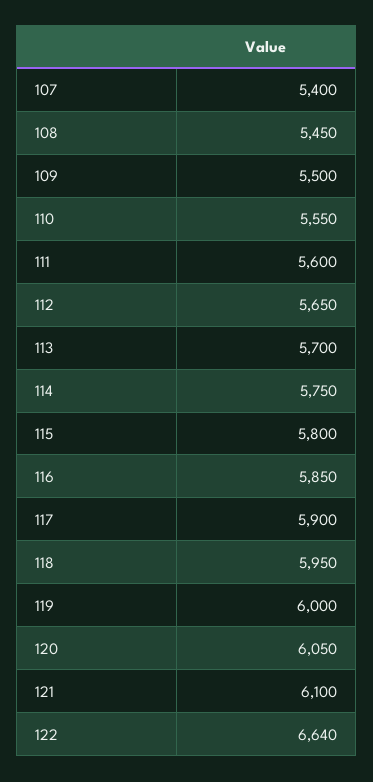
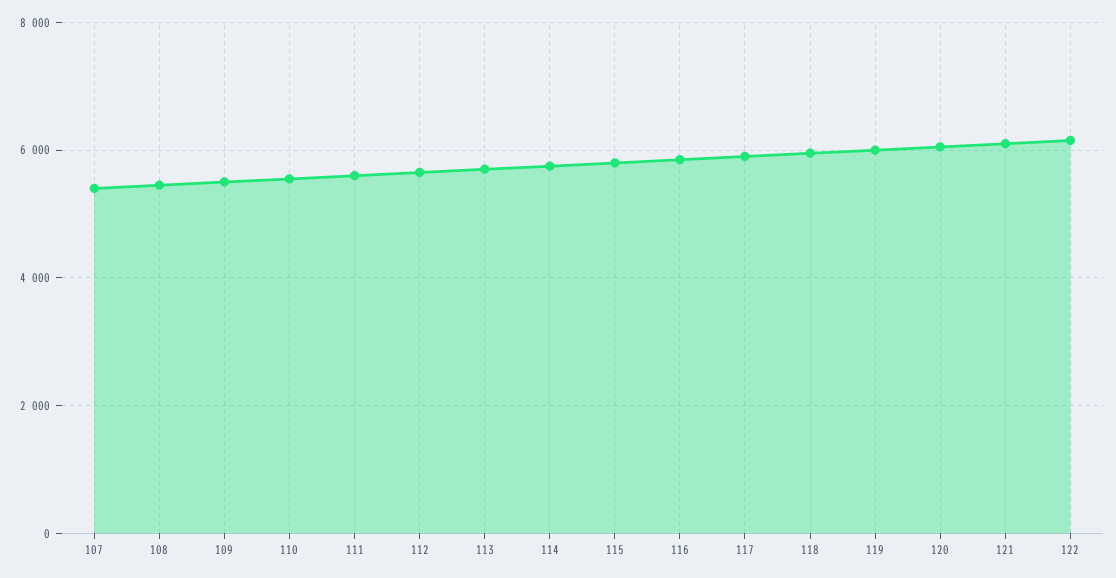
122: 6640 -> 6200

